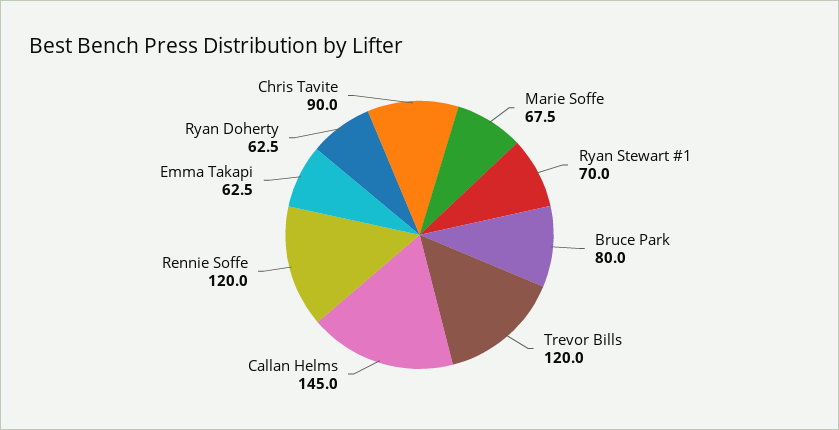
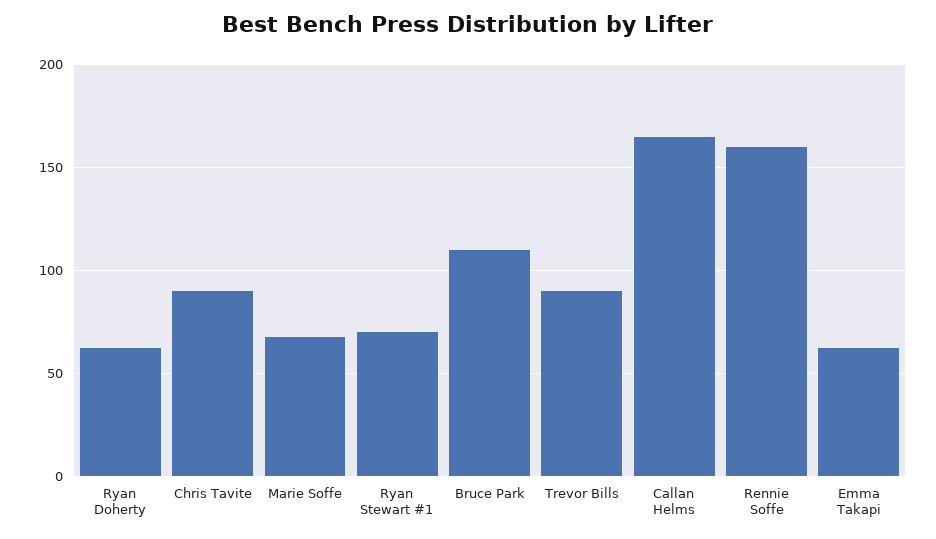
Bruce Park: 80 -> 110
Trevor Bills: 120 -> 90
Callan Helms: 145 -> 165
Rennie Soffe: 120 -> 160

